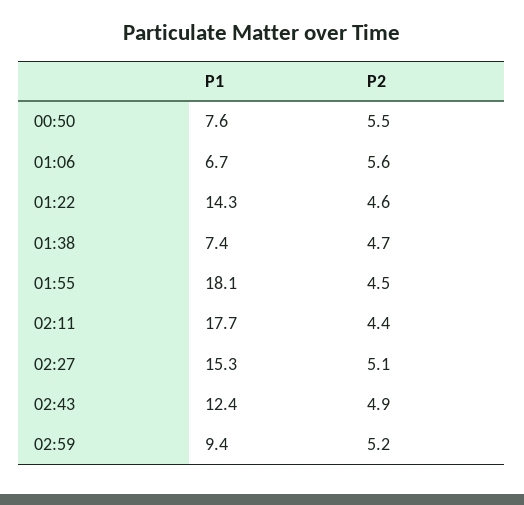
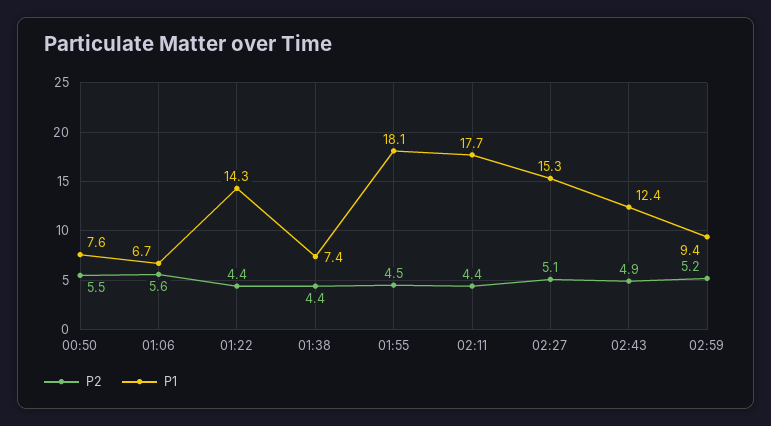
P2, 01:22: 4.6 -> 4.4
P2, 01:38: 4.7 -> 4.4

